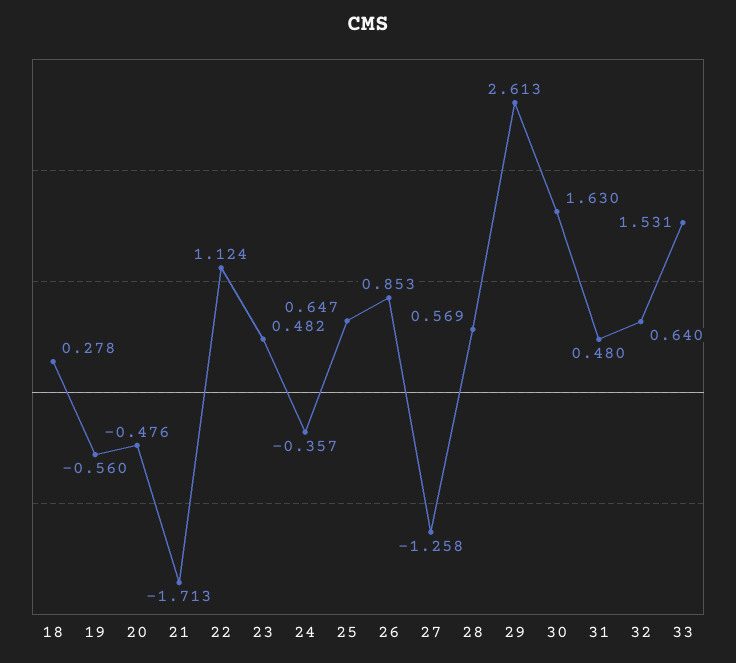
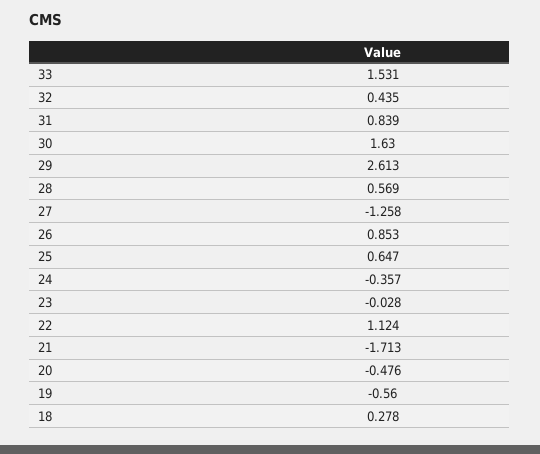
23: 0.482 -> -0.028
31: 0.48 -> 0.839
32: 0.64 -> 0.435

